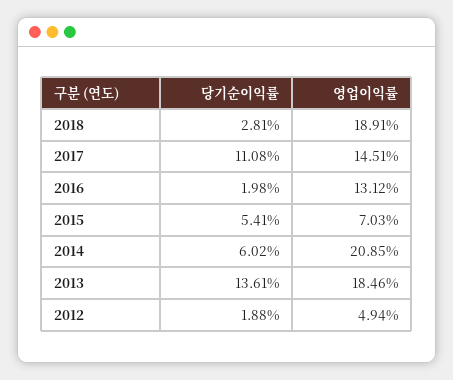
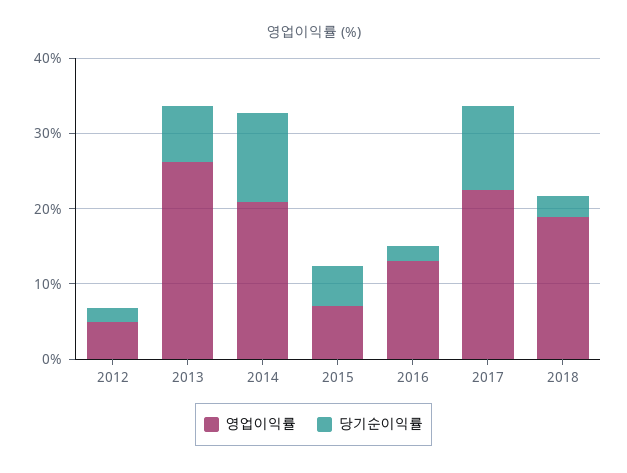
영업이익률, 2017: 14.51 -> 22
당기순이익률, 2014: 6.02 -> 12
당기순이익률, 2013: 13.61 -> 8
영업이익률, 2013: 18.46 -> 26

